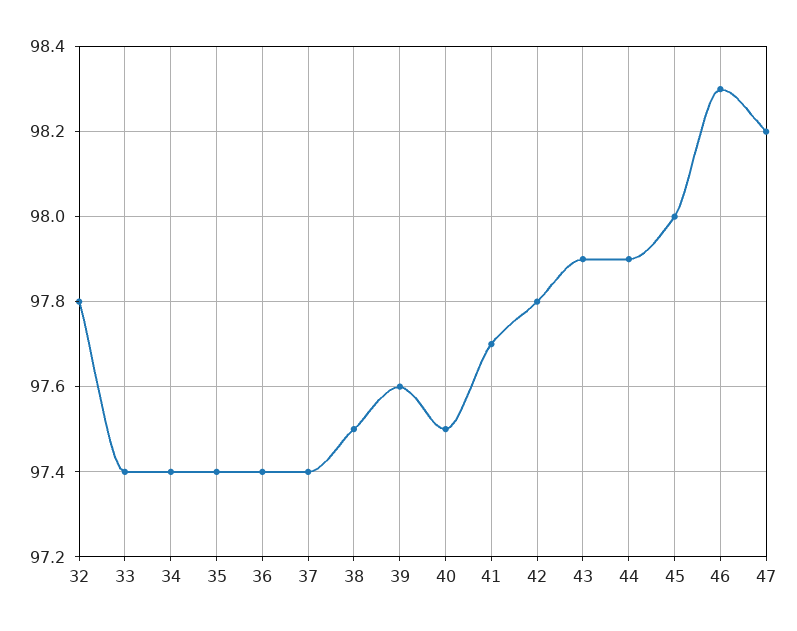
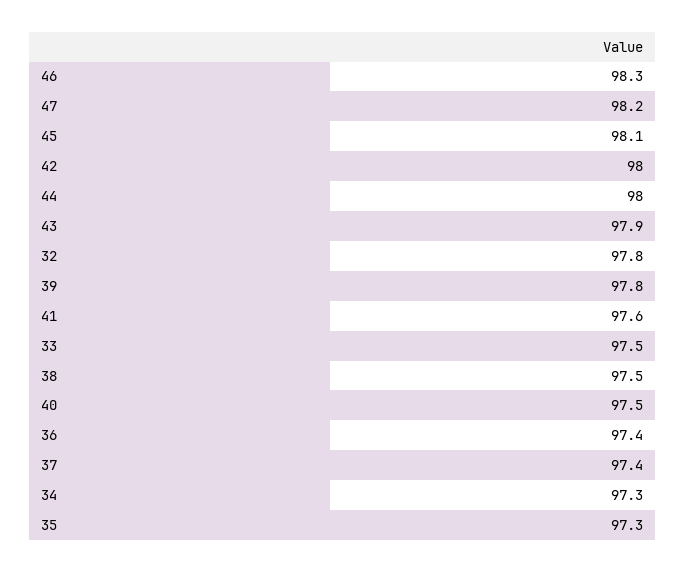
33: 97.4 -> 97.5
34: 97.4 -> 97.3
35: 97.4 -> 97.3
39: 97.6 -> 97.8
41: 97.7 -> 97.6
42: 97.8 -> 98
44: 97.9 -> 98
45: 98 -> 98.1

